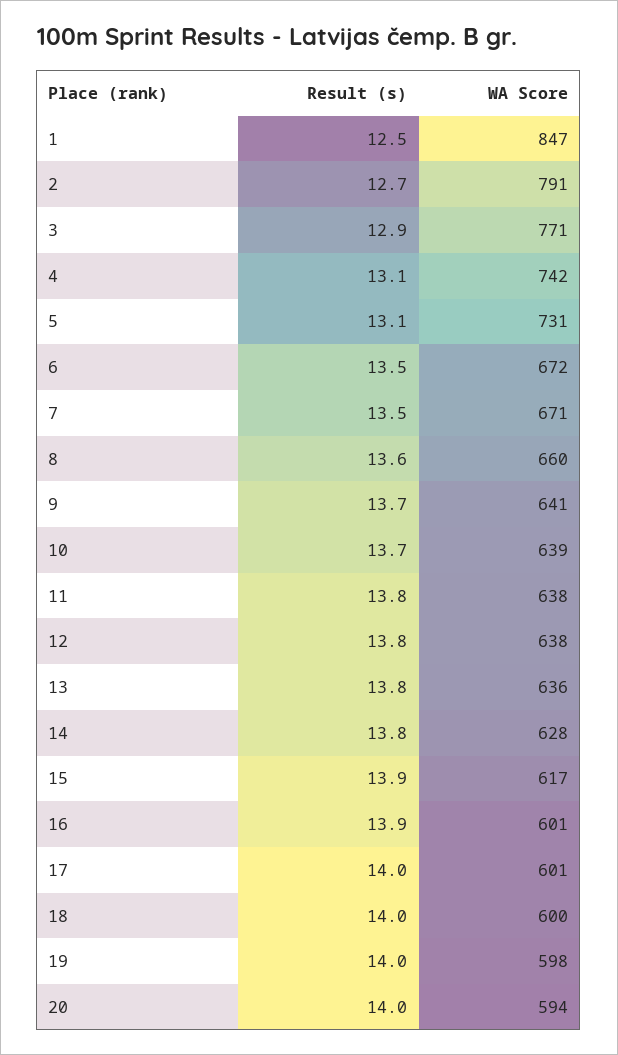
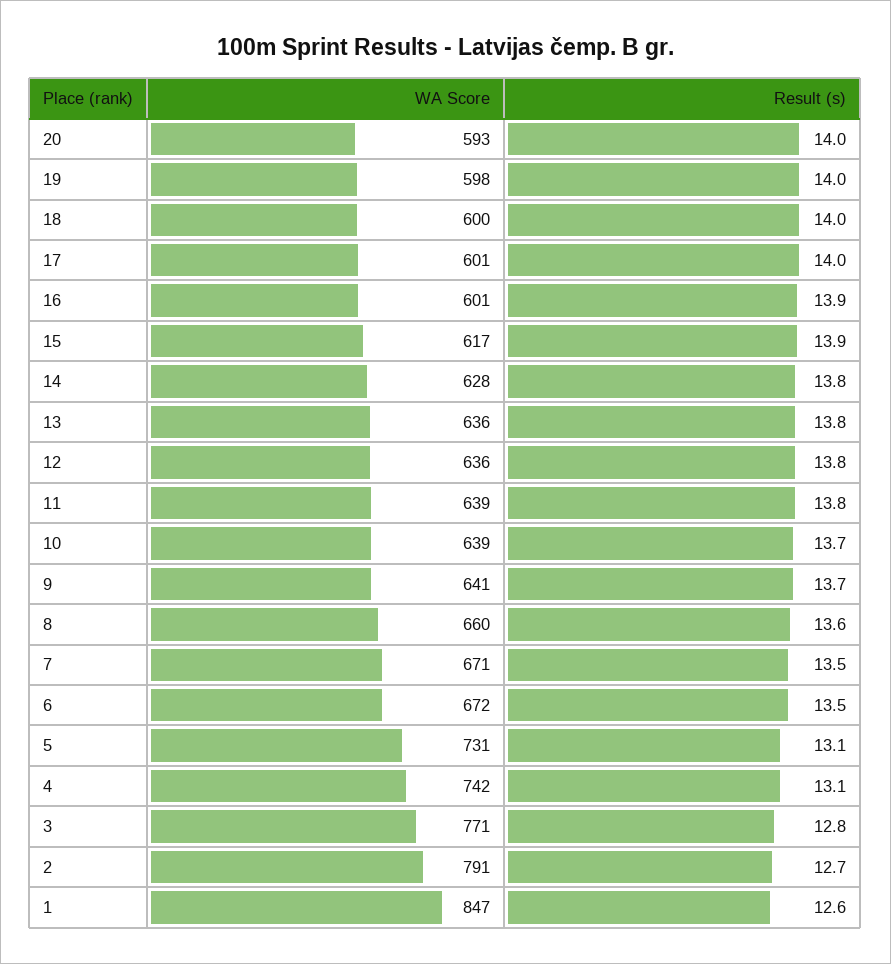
Result (s), 1: 12.5 -> 12.6
Result (s), 3: 12.9 -> 12.8
WA Score, 11: 638 -> 639
WA Score, 12: 638 -> 636
WA Score, 20: 594 -> 593

